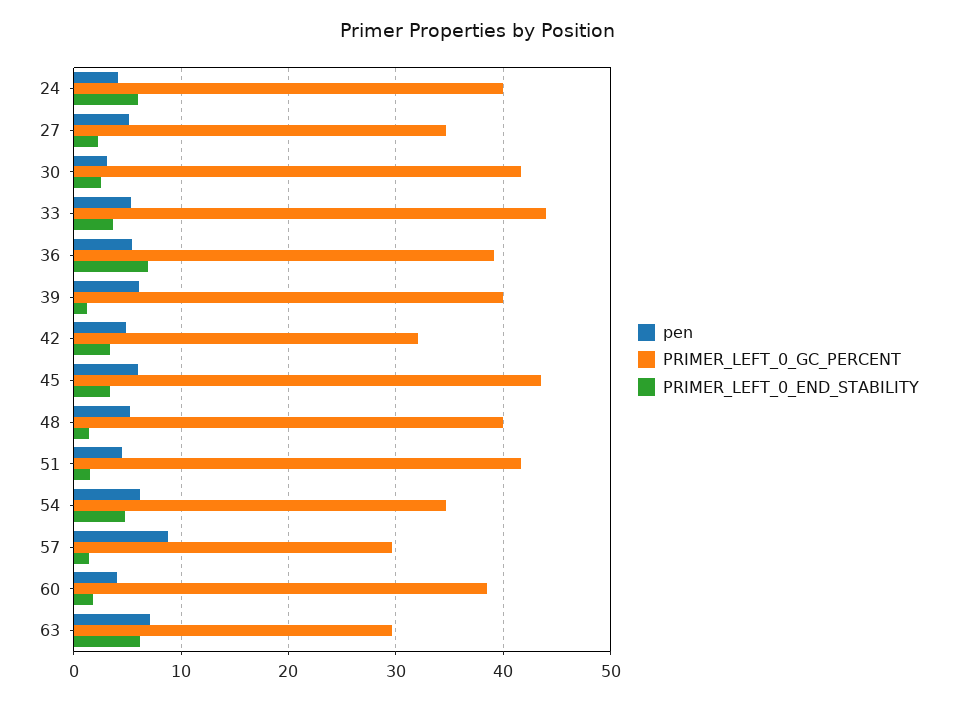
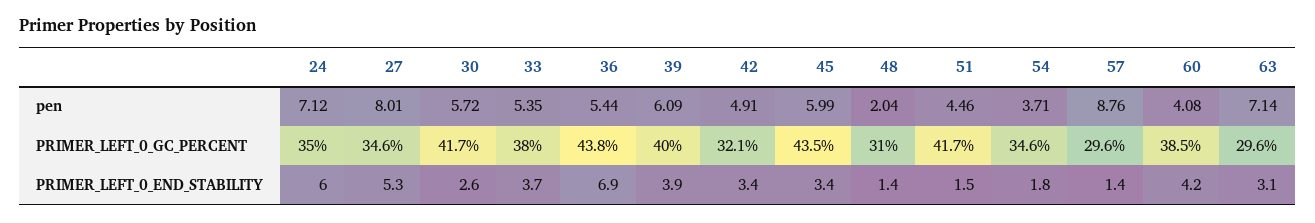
pen, 24: 4 -> 7.12
PRIMER_LEFT_0_GC_PERCENT, 24: 40 -> 35
pen, 27: 5 -> 8.01
PRIMER_LEFT_0_END_STABILITY, 27: 2 -> 5.3
pen, 30: 3 -> 5.72
PRIMER_LEFT_0_GC_PERCENT, 33: 44 -> 38
PRIMER_LEFT_0_GC_PERCENT, 36: 39 -> 43.8
PRIMER_LEFT_0_END_STABILITY, 39: 1 -> 3.9
pen, 48: 5 -> 2.04
PRIMER_LEFT_0_GC_PERCENT, 48: 40 -> 31
pen, 54: 6 -> 3.71
PRIMER_LEFT_0_END_STABILITY, 54: 5 -> 1.8
PRIMER_LEFT_0_END_STABILITY, 60: 2 -> 4.2
PRIMER_LEFT_0_END_STABILITY, 63: 6 -> 3.1

